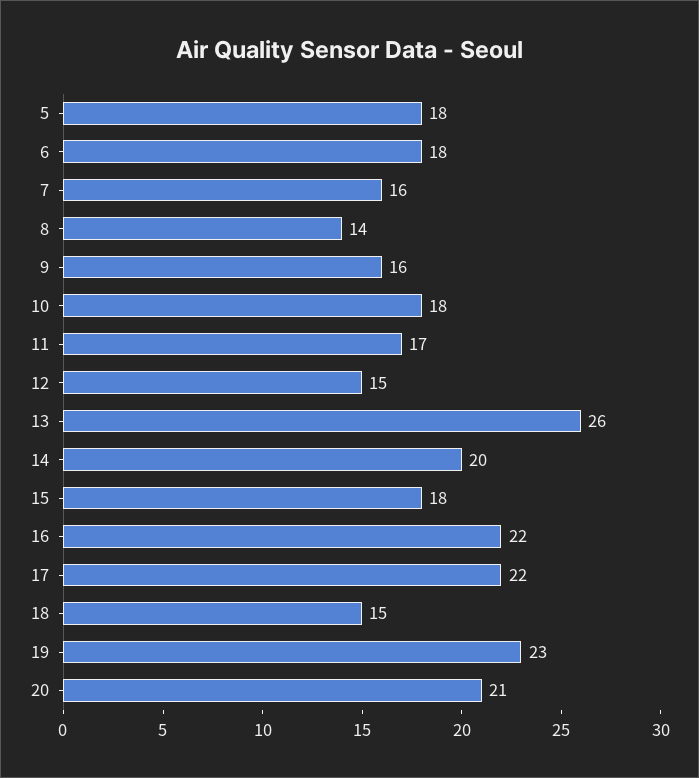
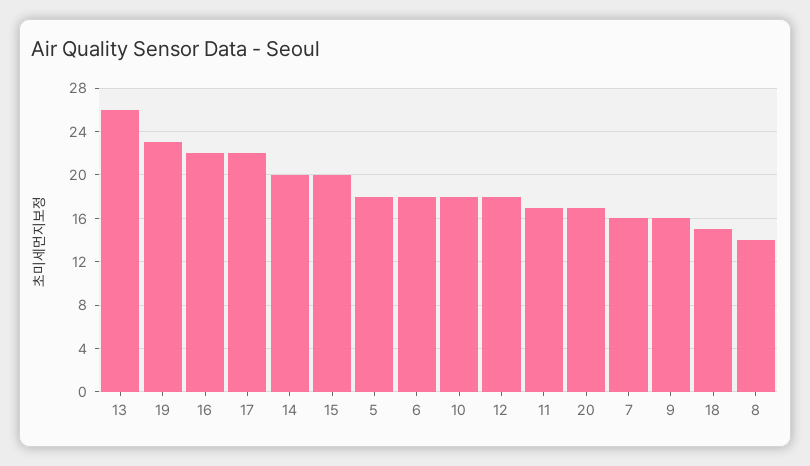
12: 15 -> 18
15: 18 -> 20
20: 21 -> 17

